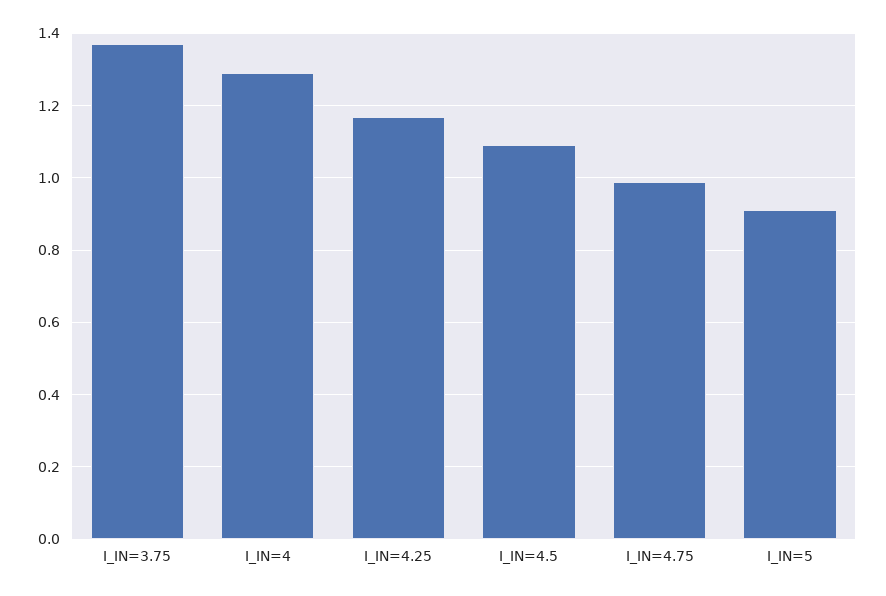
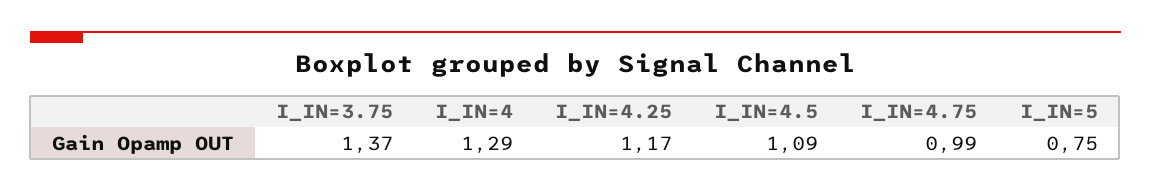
I_IN=5: 0.9 -> 0.75

